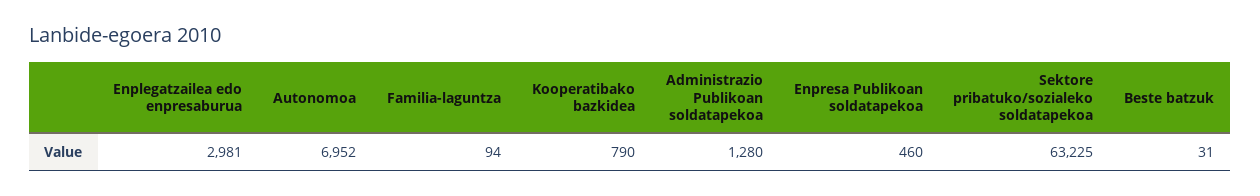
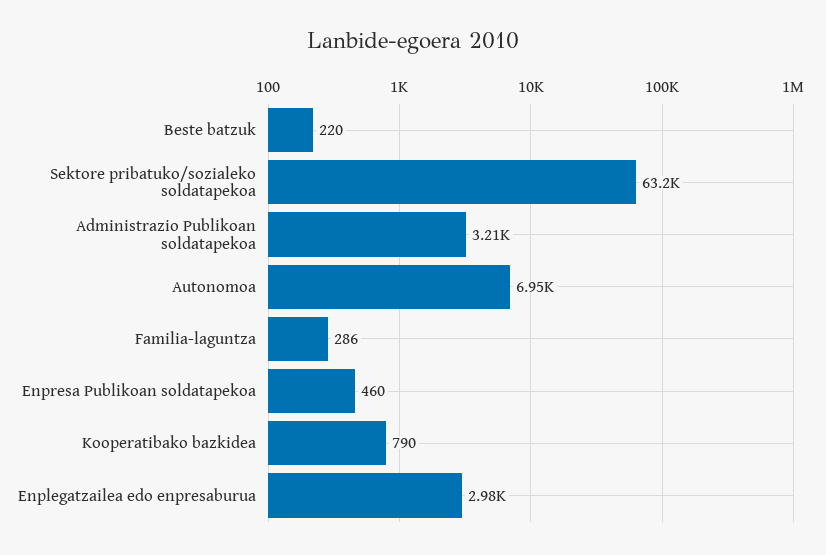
Familia-laguntza: 94 -> 286
Administrazio Publikoan soldatapekoa: 1280 -> 3210
Beste batzuk: 31 -> 220

